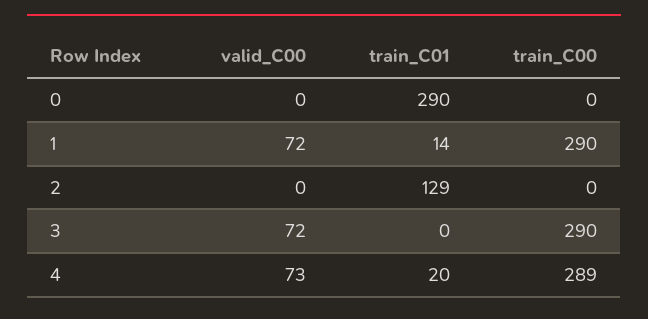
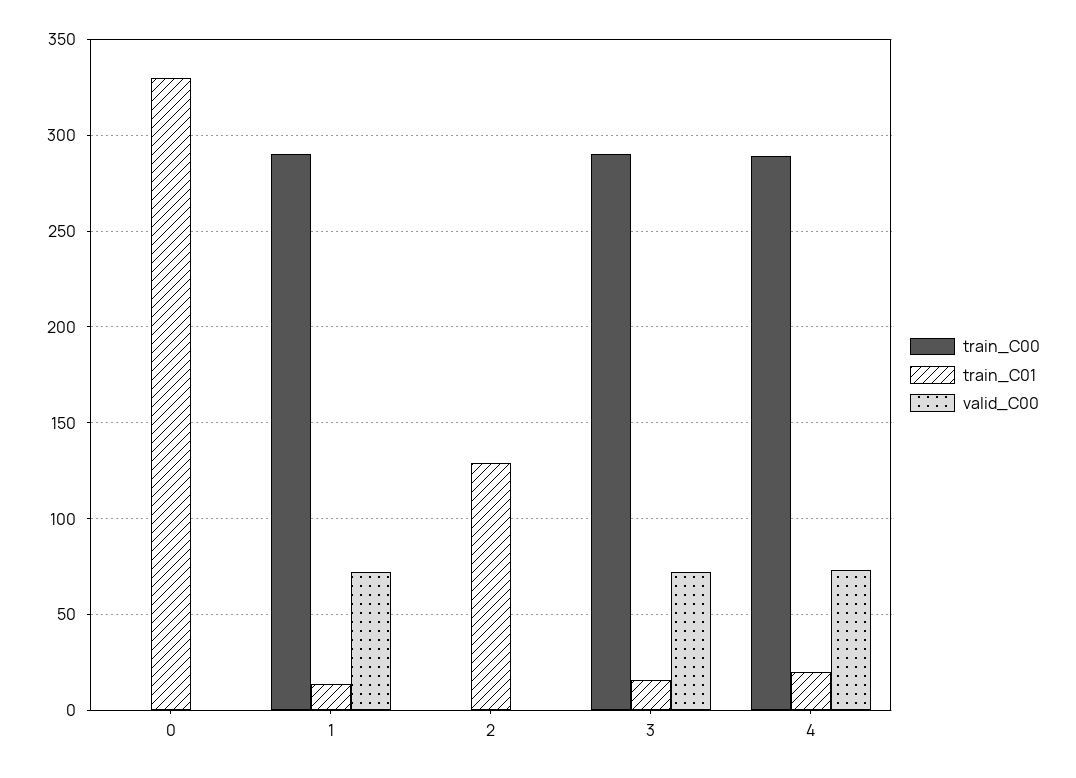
train_C01, 0: 290 -> 330
train_C01, 3: 0 -> 15

